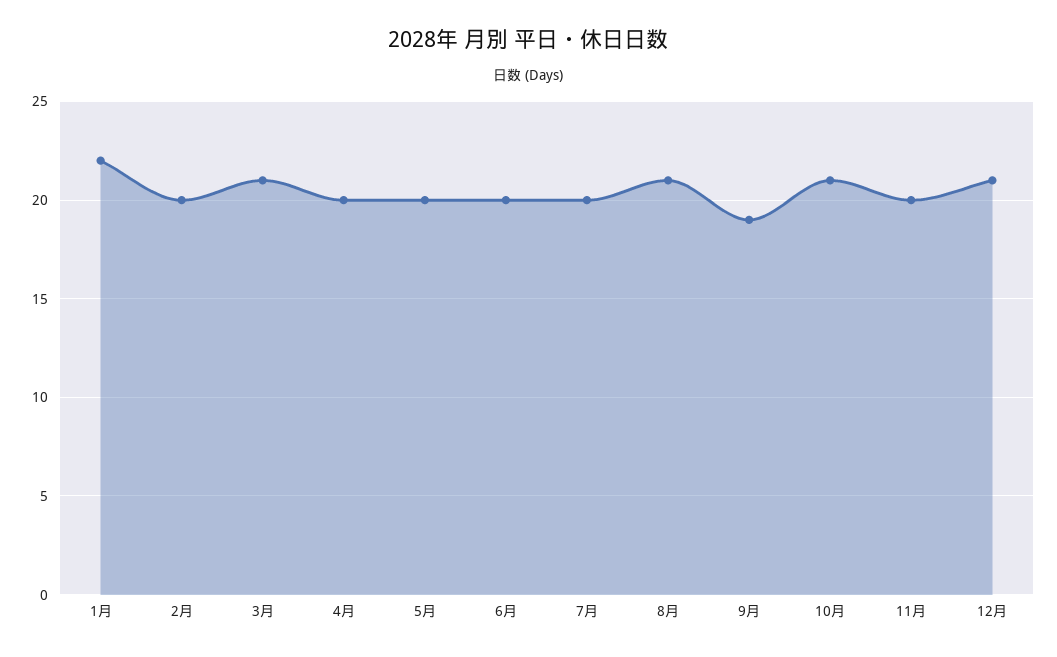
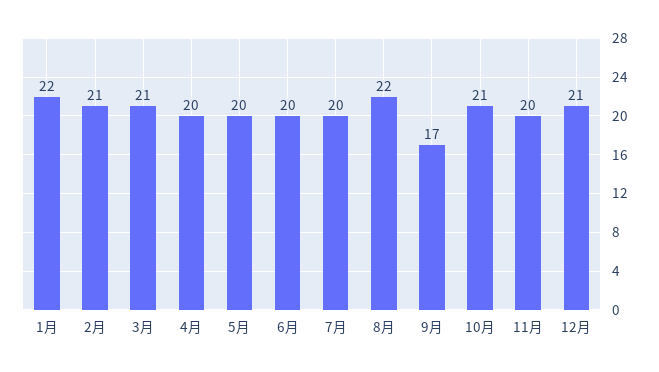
2月: 20 -> 21
8月: 21 -> 22
9月: 19 -> 17

